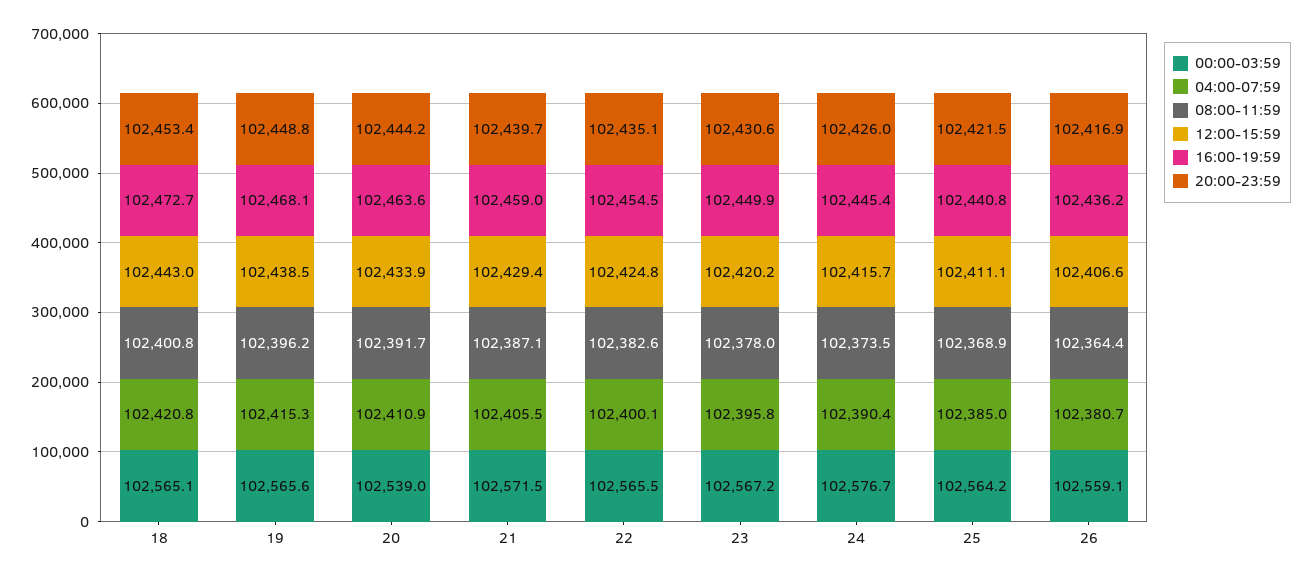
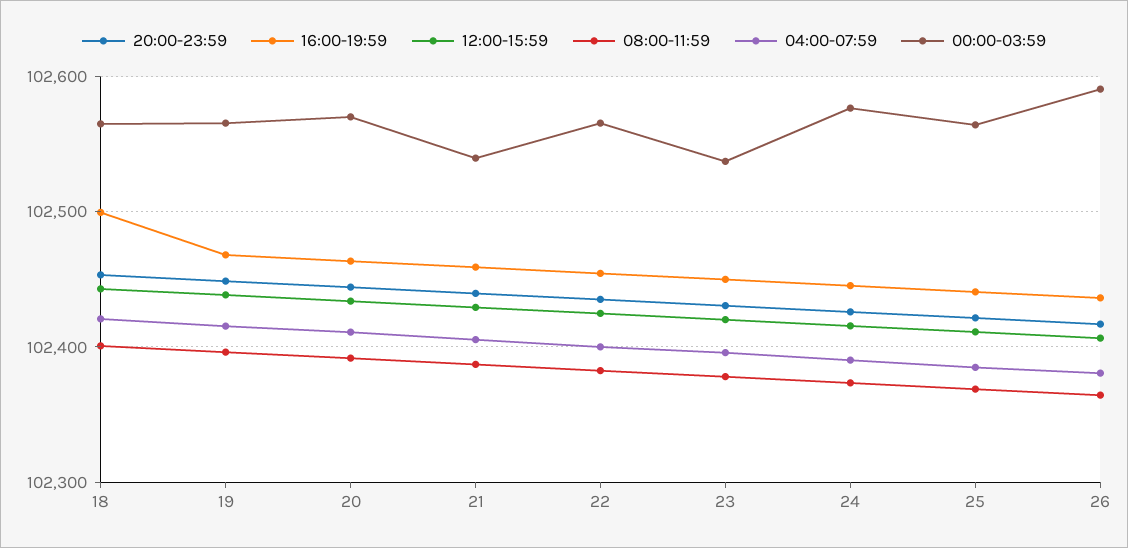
16:00-19:59, 18: 102472.7 -> 102500
00:00-03:59, 20: 102539 -> 102570
00:00-03:59, 21: 102571.5 -> 102540
00:00-03:59, 23: 102567.2 -> 102540
00:00-03:59, 26: 102559.1 -> 102590

